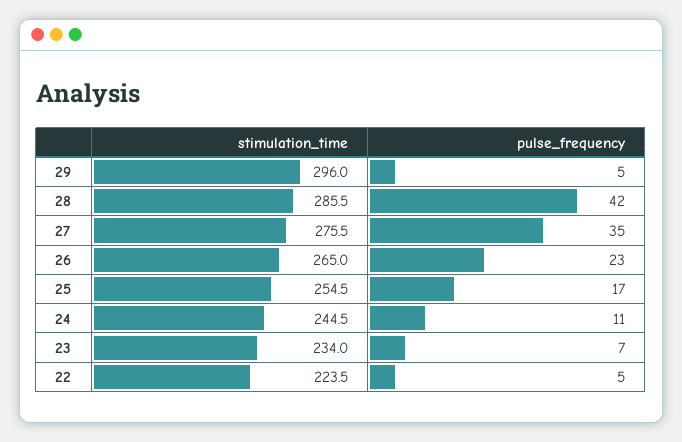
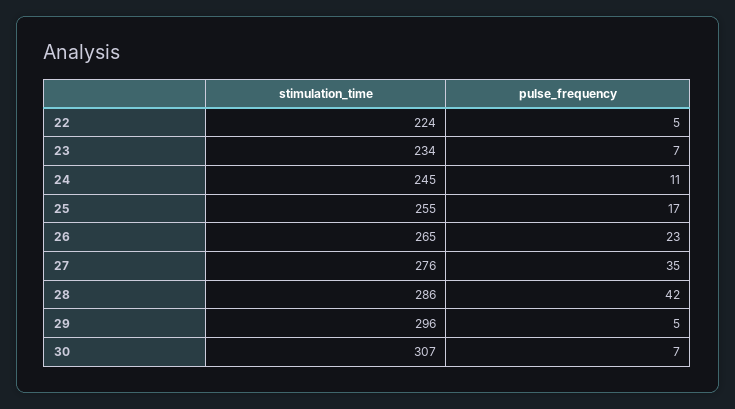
stimulation_time, 30: none -> 307
pulse_frequency, 30: none -> 7

